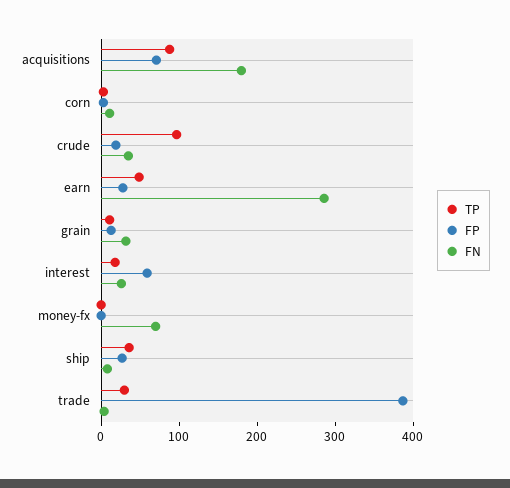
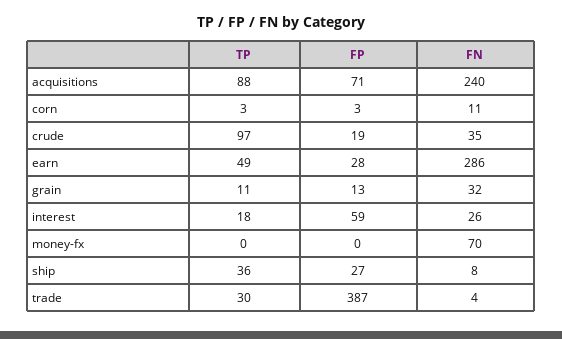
FN, acquisitions: 180 -> 240

